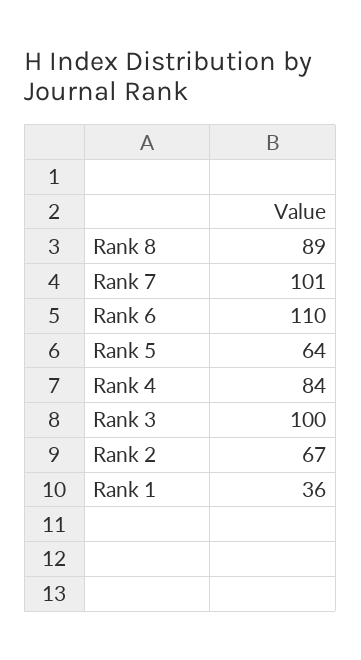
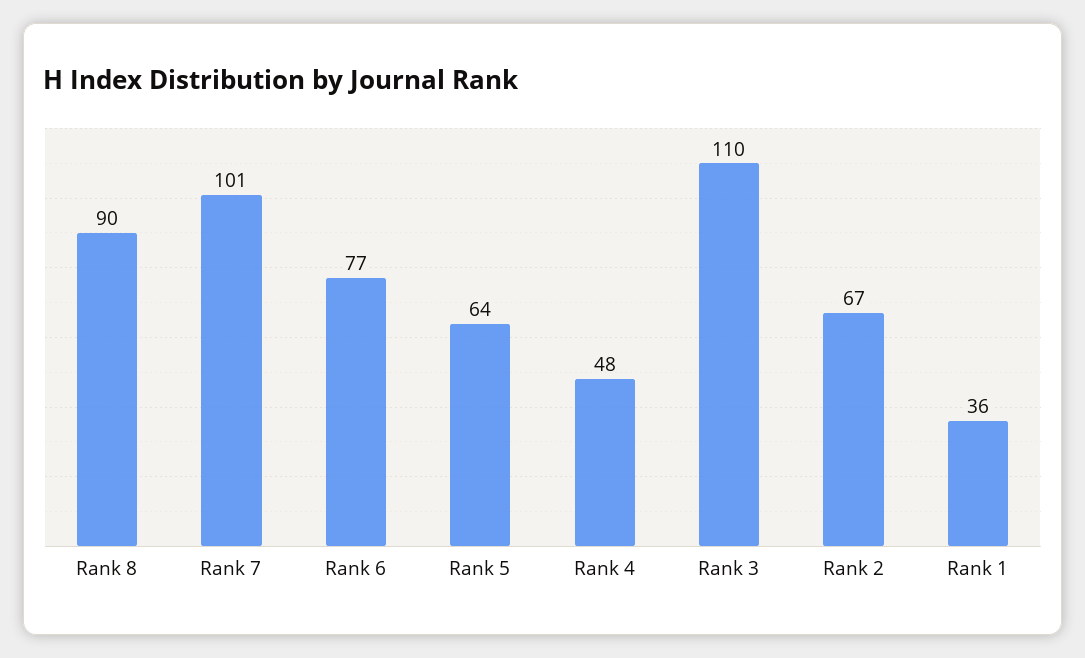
Rank 8: 89 -> 90
Rank 6: 110 -> 77
Rank 4: 84 -> 48
Rank 3: 100 -> 110

